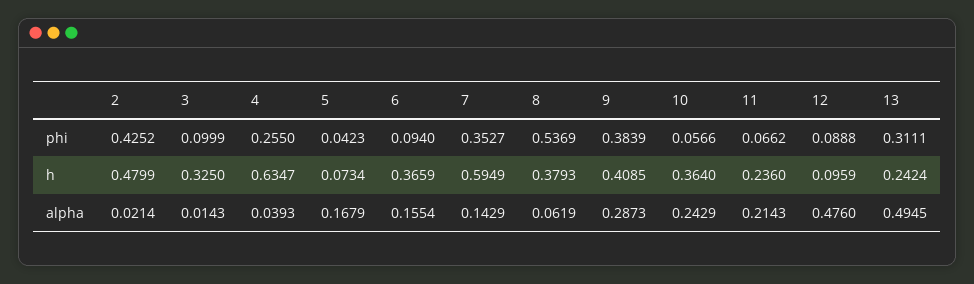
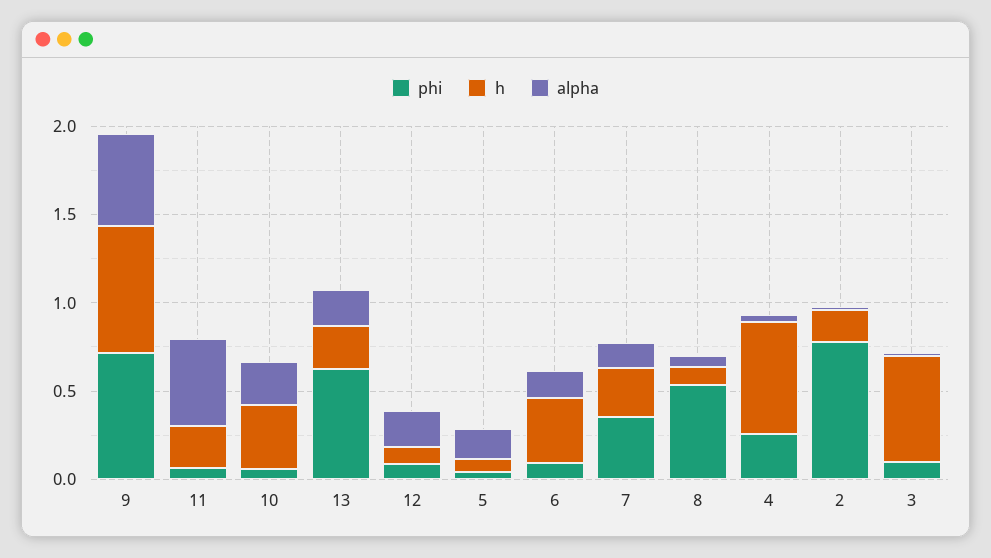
phi, 2: 0.4252 -> 0.8
phi, 9: 0.3839 -> 0.7
phi, 13: 0.3111 -> 0.6
h, 2: 0.4799 -> 0.2
h, 3: 0.325 -> 0.6
h, 7: 0.5949 -> 0.3
h, 8: 0.3793 -> 0.1
h, 9: 0.4085 -> 0.7
alpha, 9: 0.2873 -> 0.5
alpha, 11: 0.2143 -> 0.5
alpha, 12: 0.476 -> 0.2
alpha, 13: 0.4945 -> 0.2

